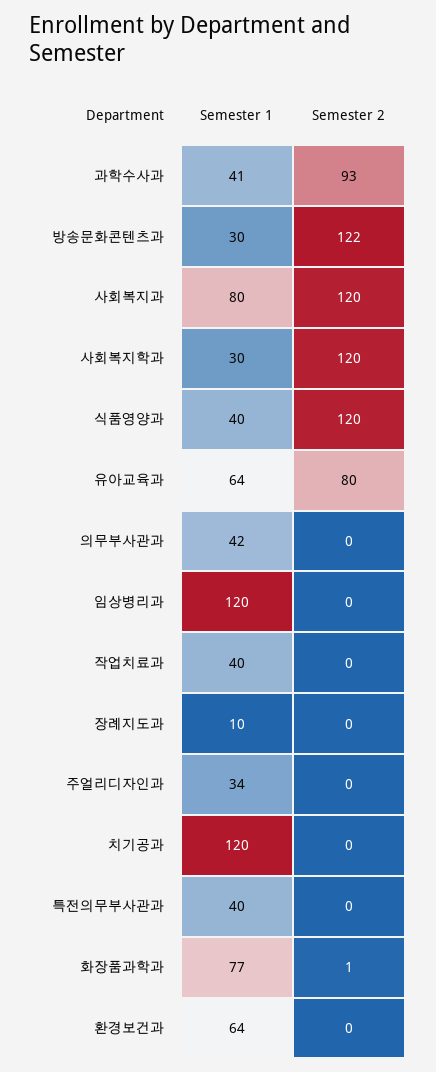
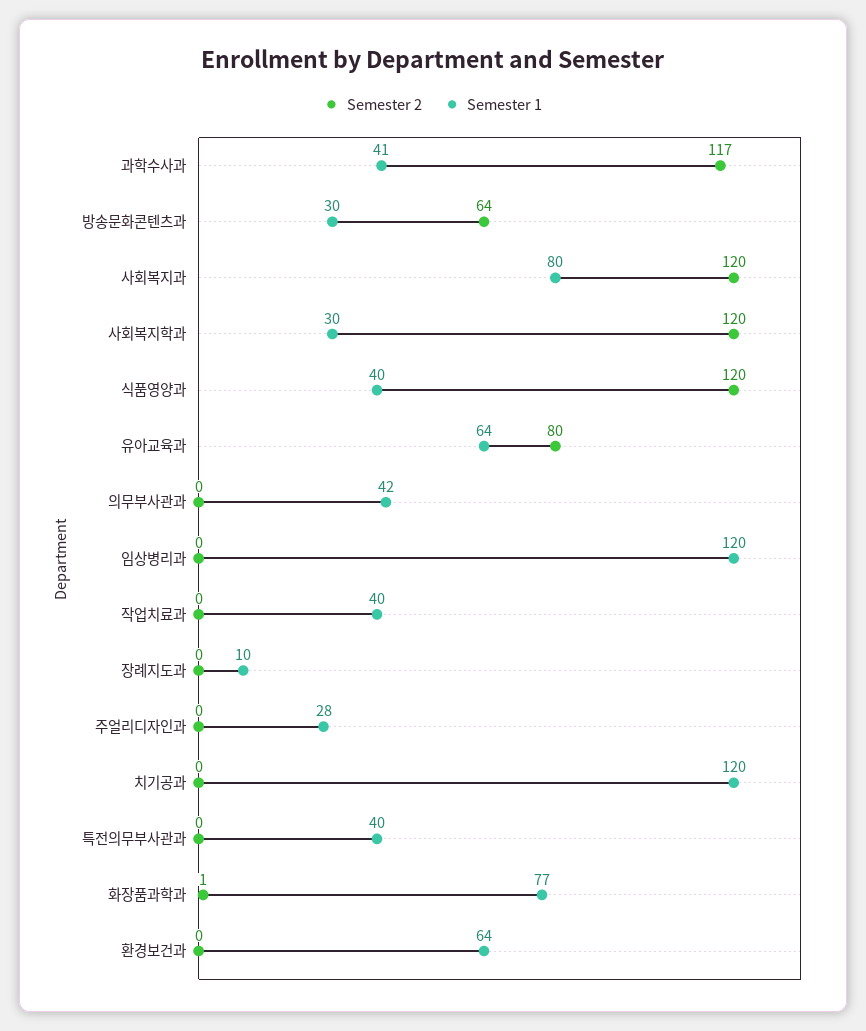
Semester 2, 과학수사과: 93 -> 117
Semester 2, 방송문화콘텐츠과: 122 -> 64
Semester 1, 주얼리디자인과: 34 -> 28

